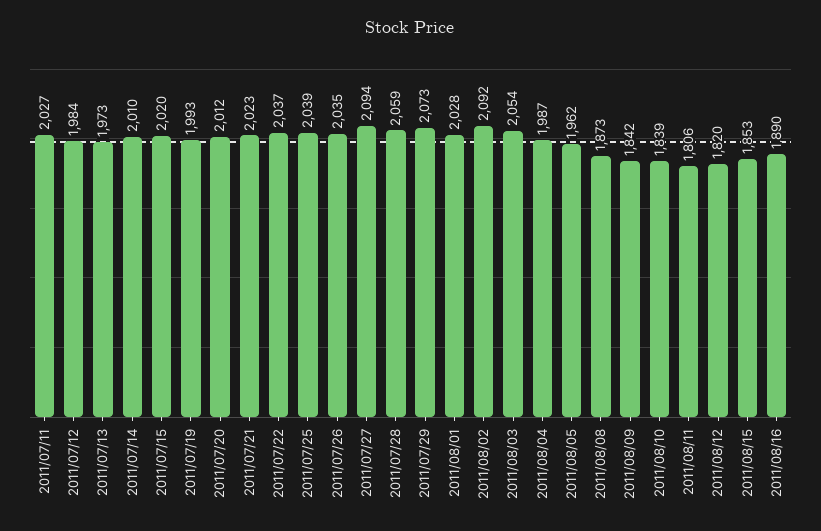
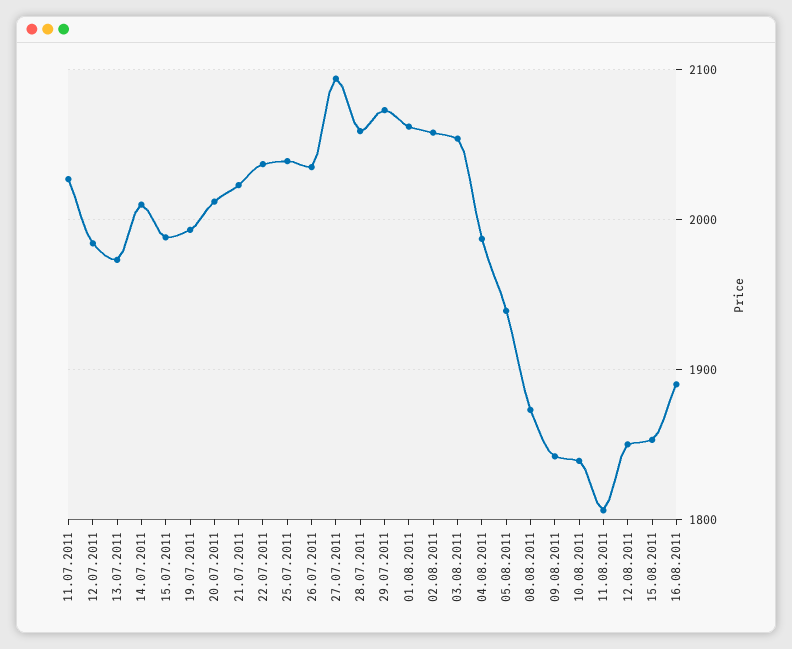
2011/07/15: 2020 -> 1990
2011/08/01: 2028 -> 2060
2011/08/02: 2092 -> 2060
2011/08/05: 1962 -> 1940
2011/08/12: 1820 -> 1850

